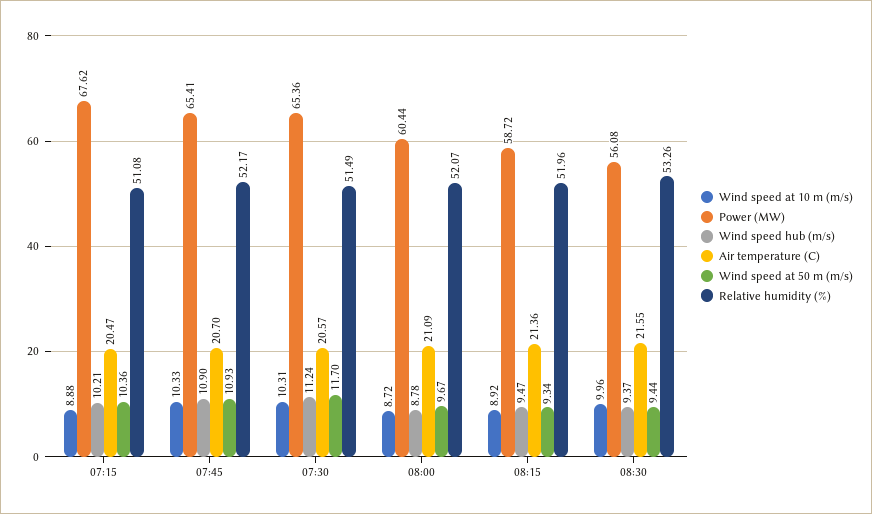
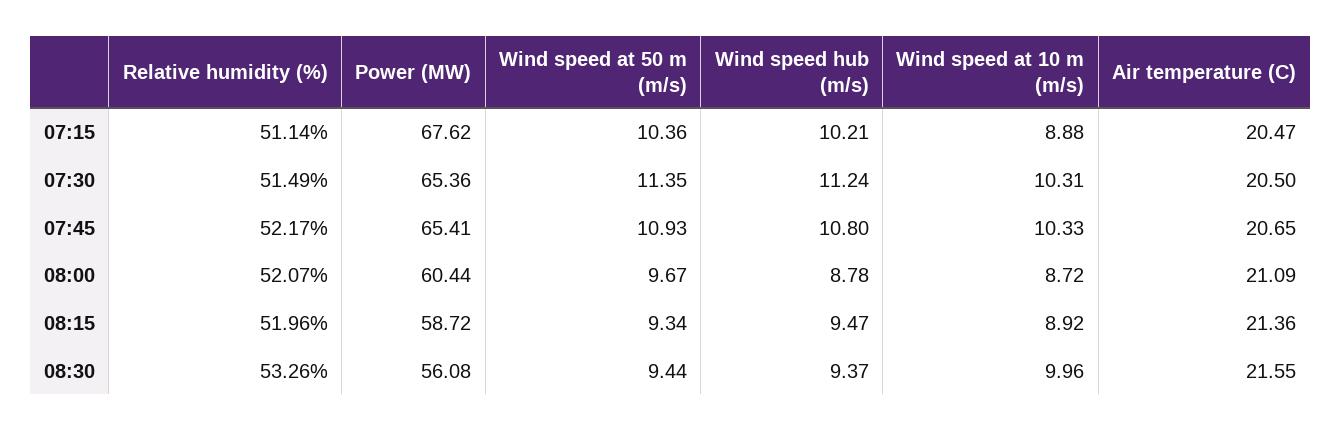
Relative humidity (%), 07:15: 51.08 -> 51.14
Wind speed hub (m/s), 07:45: 10.9 -> 10.8
Air temperature (C), 07:45: 20.7 -> 20.65
Air temperature (C), 07:30: 20.57 -> 20.5
Wind speed at 50 m (m/s), 07:30: 11.7 -> 11.35

